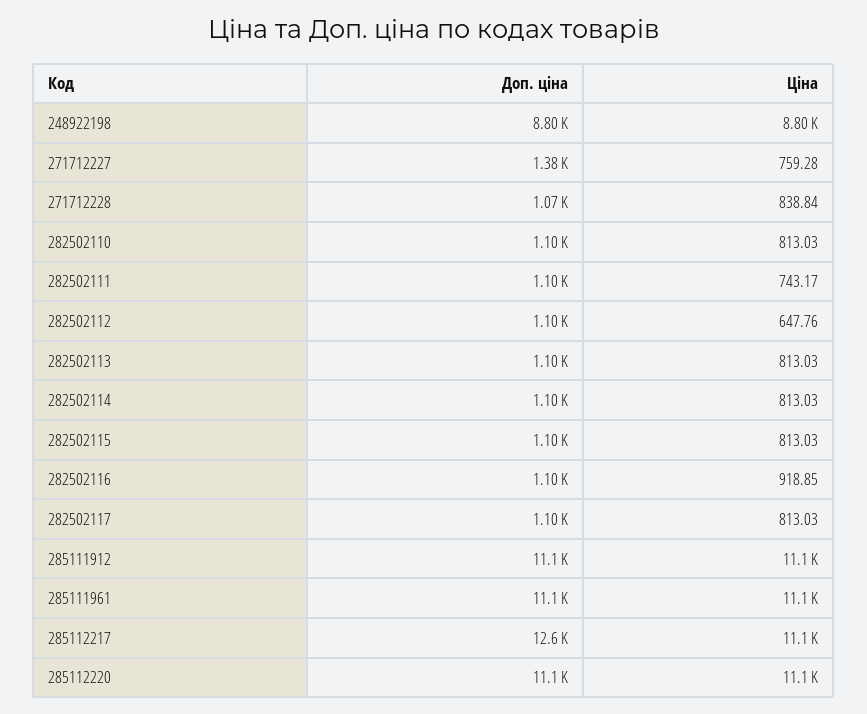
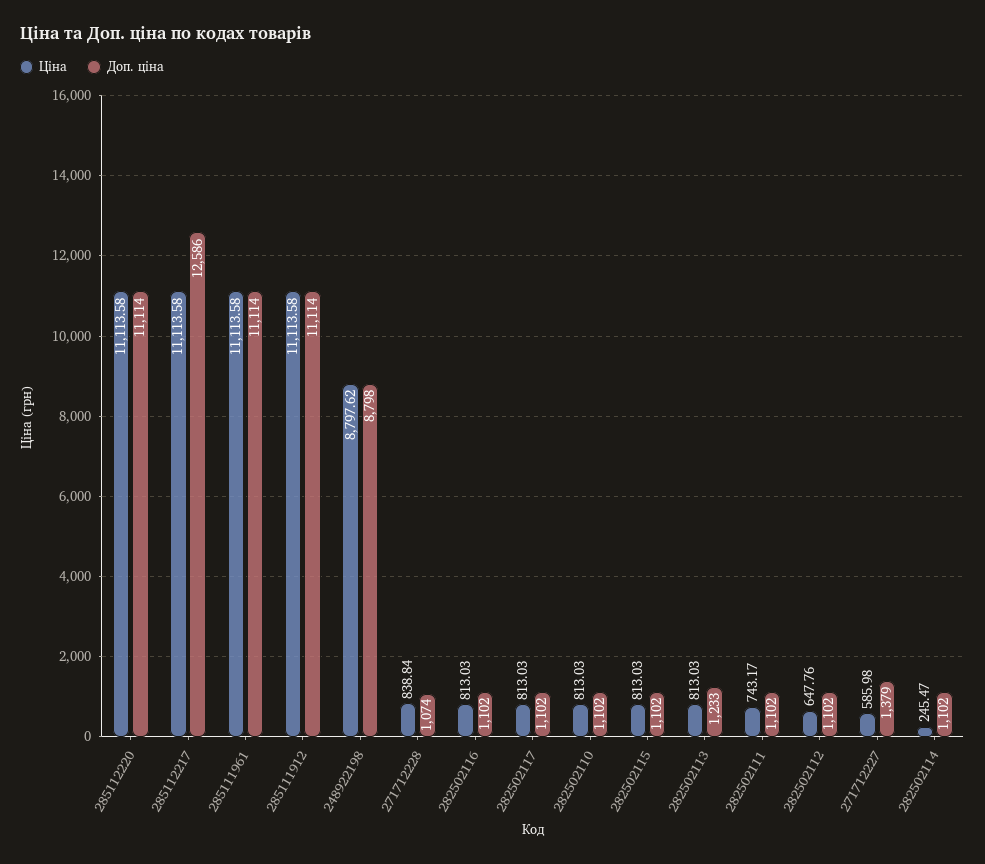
Ціна, 271712227: 759.28 -> 585.98
Доп. ціна, 282502113: 1100 -> 1233
Ціна, 282502114: 813.03 -> 245.47
Ціна, 282502116: 918.85 -> 813.03

